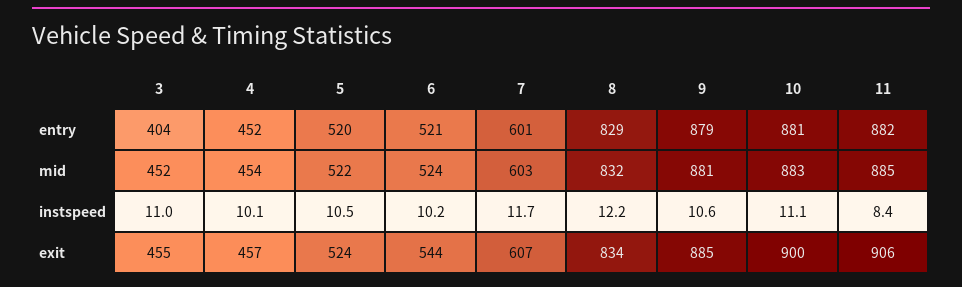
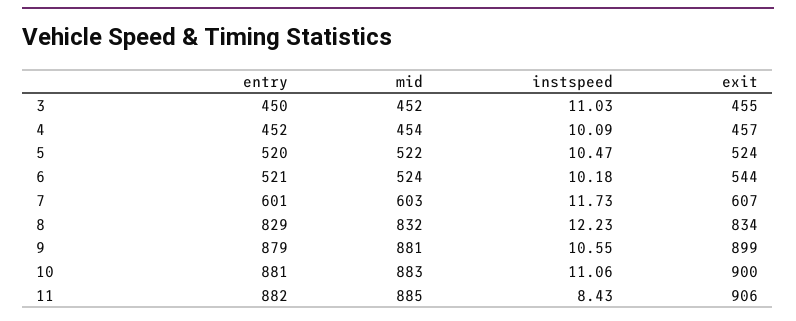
3, entry: 404 -> 450
9, exit: 885 -> 899

